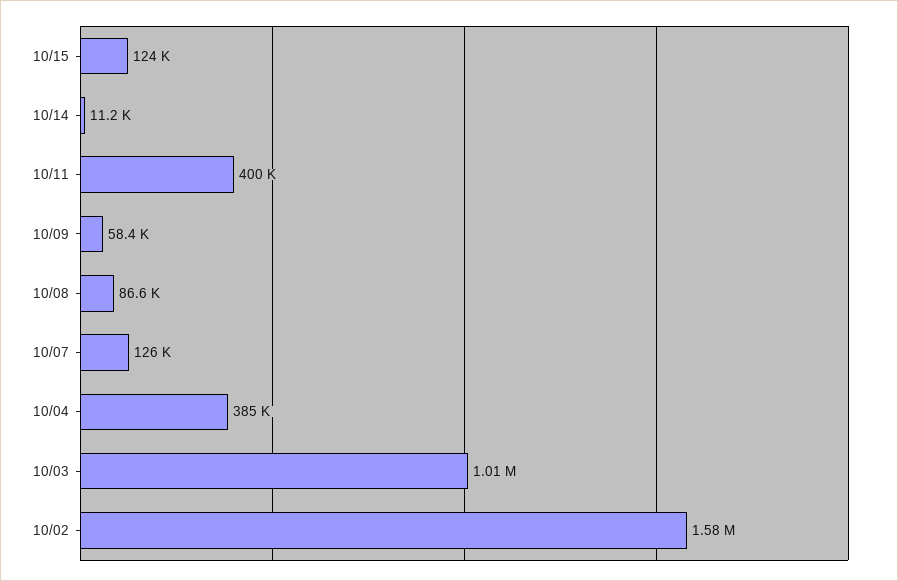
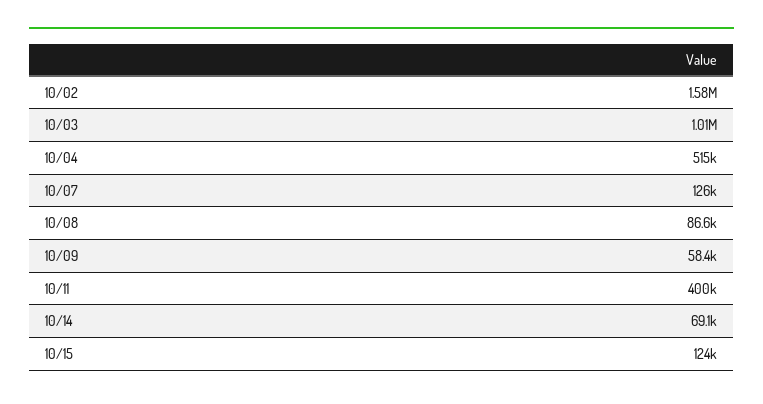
10/14: 11200 -> 69100
10/04: 385000 -> 515000

